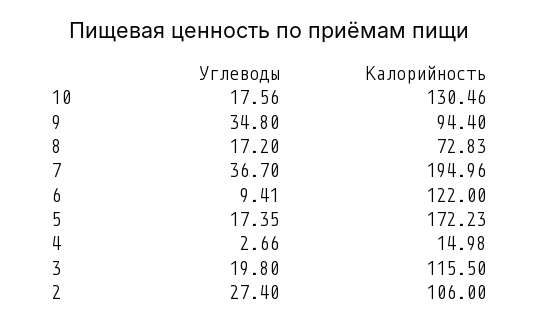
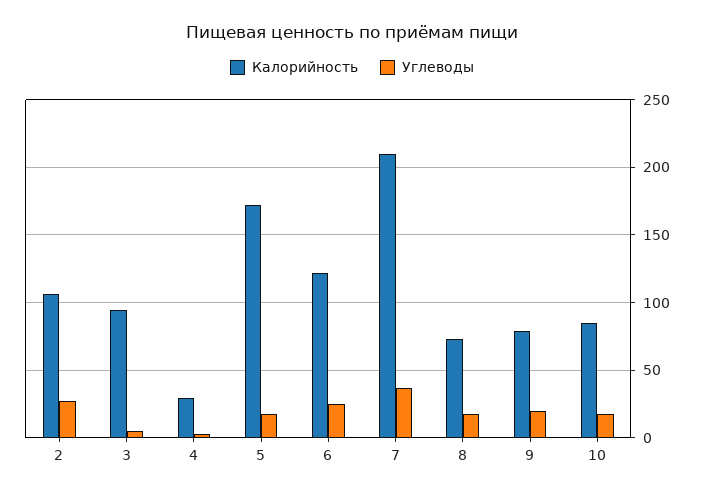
Калорийность, 10: 130.46 -> 85
Углеводы, 9: 34.8 -> 20
Калорийность, 9: 94.4 -> 80
Калорийность, 7: 194.96 -> 210
Углеводы, 6: 9.41 -> 25
Калорийность, 4: 14.98 -> 30
Углеводы, 3: 19.8 -> 5
Калорийность, 3: 115.5 -> 95

